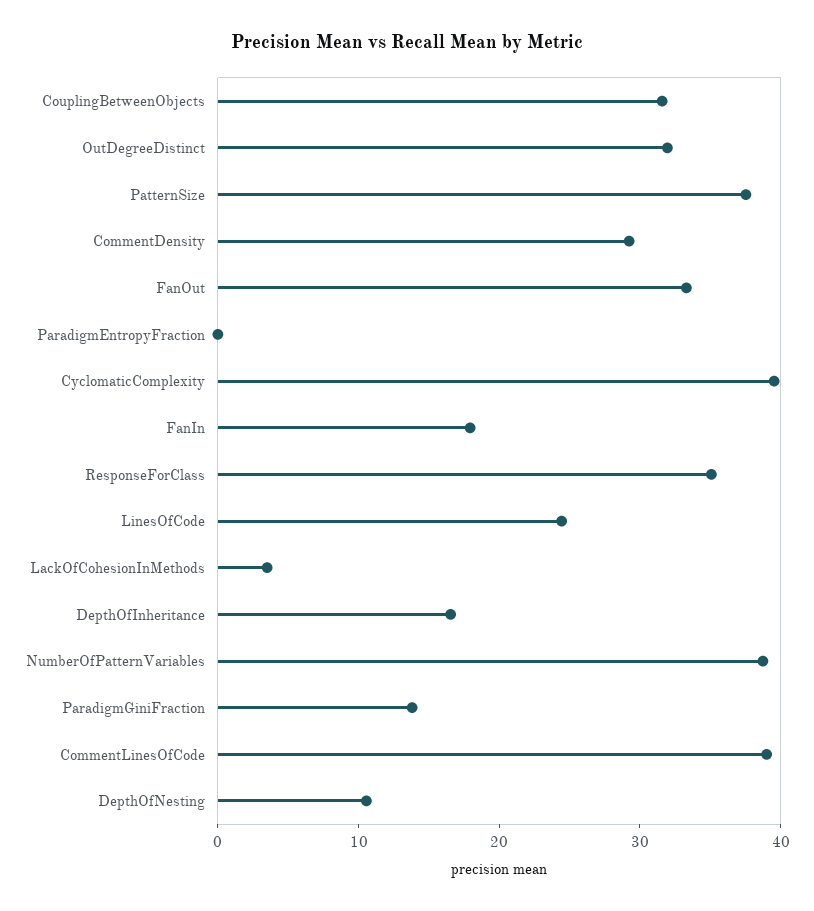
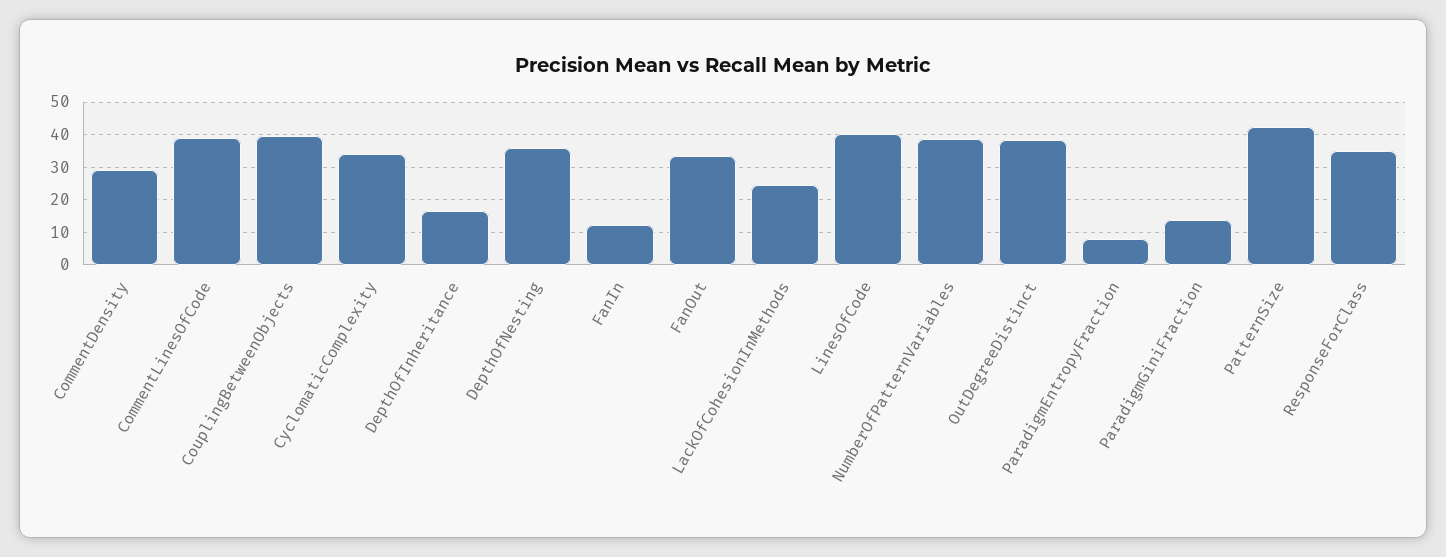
CouplingBetweenObjects: 32 -> 40
OutDegreeDistinct: 32 -> 38
PatternSize: 38 -> 42
ParadigmEntropyFraction: 0 -> 8
CyclomaticComplexity: 40 -> 34
FanIn: 18 -> 12
LinesOfCode: 24 -> 40
LackOfCohesionInMethods: 4 -> 24
DepthOfNesting: 10 -> 36

